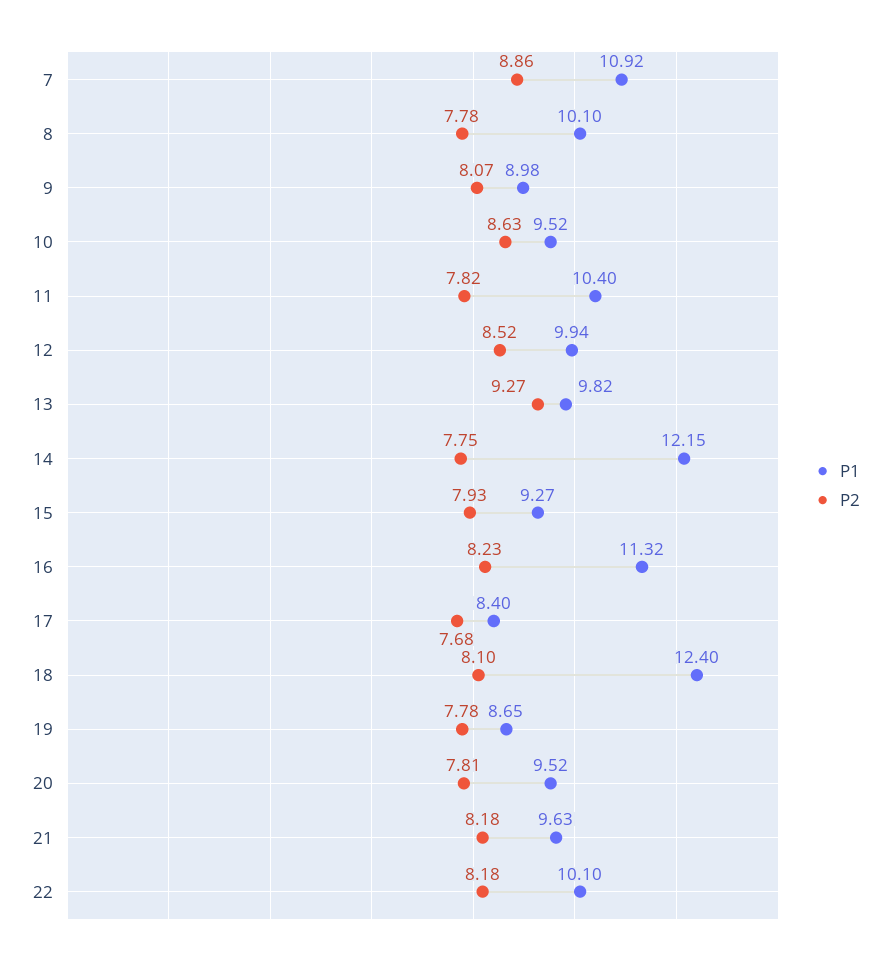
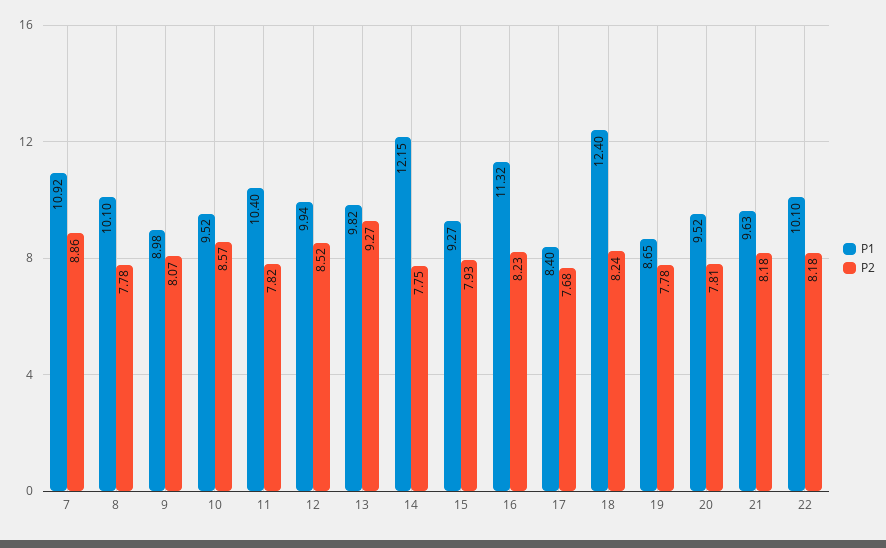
P2, 10: 8.63 -> 8.57
P2, 18: 8.1 -> 8.24

